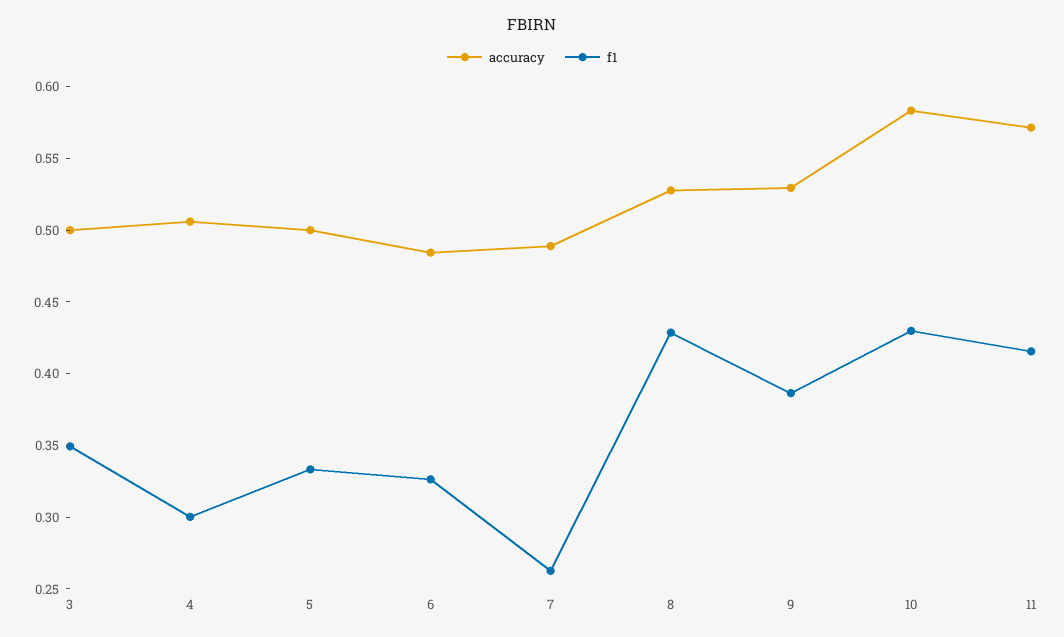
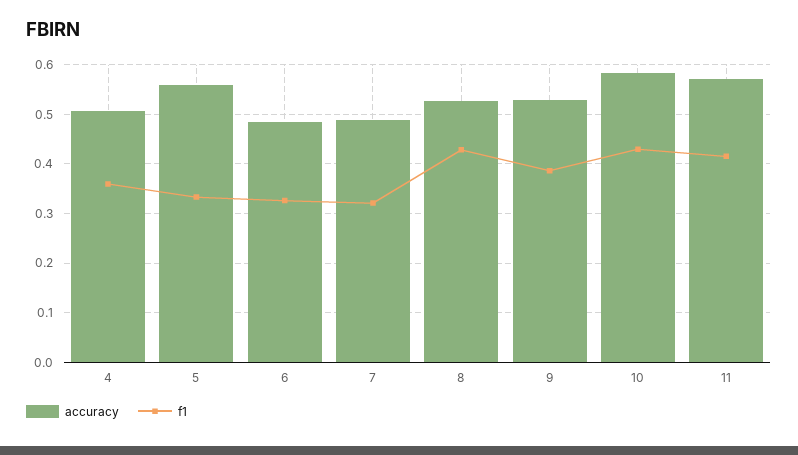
accuracy, 3: 0.5 -> none
f1, 3: 0.35 -> none
f1, 4: 0.3 -> 0.36
accuracy, 5: 0.5 -> 0.56
f1, 7: 0.26 -> 0.32

